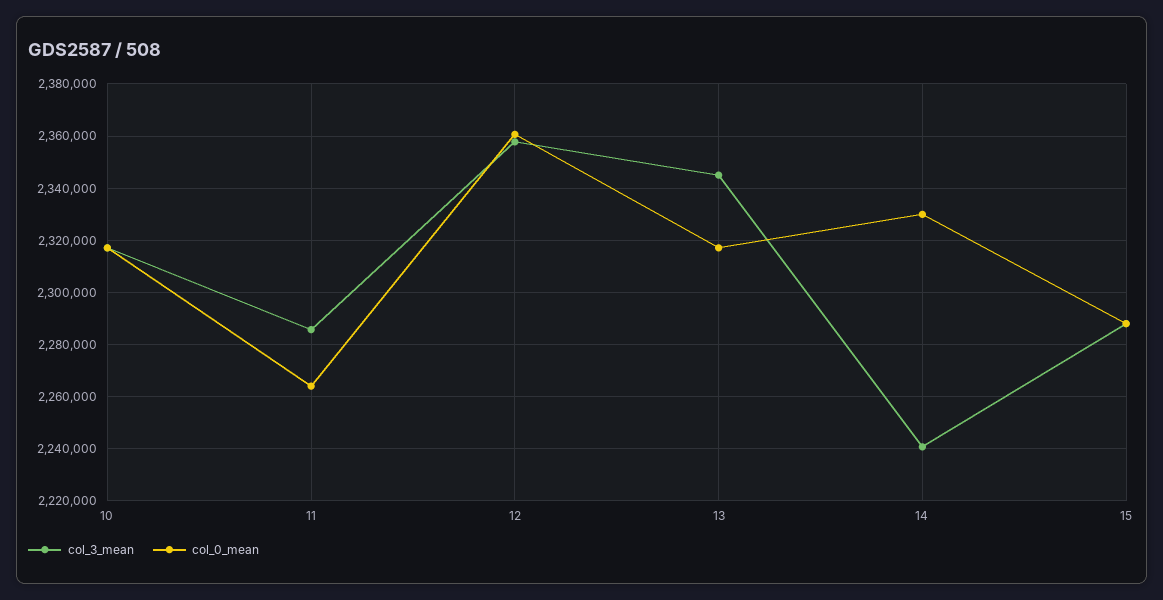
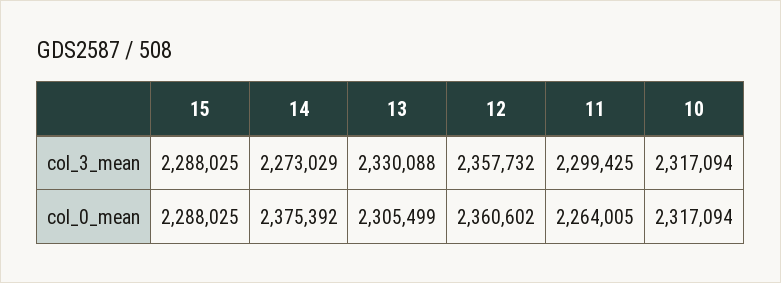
col_3_mean, 11: 2285000 -> 2299425
col_3_mean, 13: 2345000 -> 2330088
col_0_mean, 13: 2317500 -> 2305499
col_3_mean, 14: 2240000 -> 2273029
col_0_mean, 14: 2330000 -> 2375392

